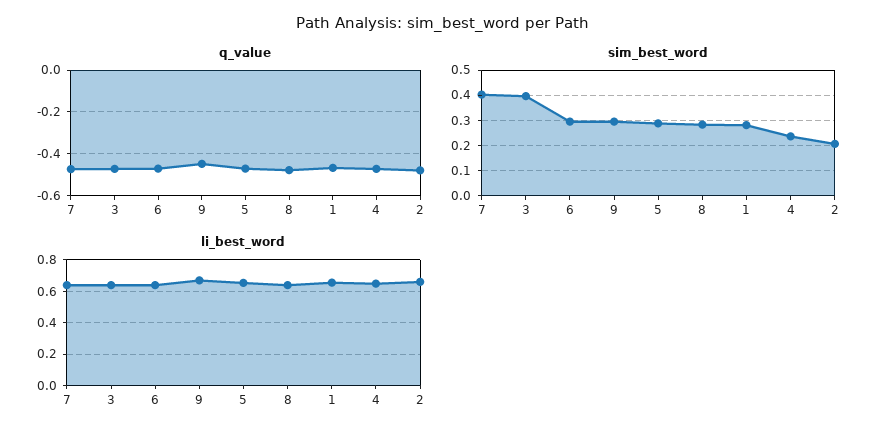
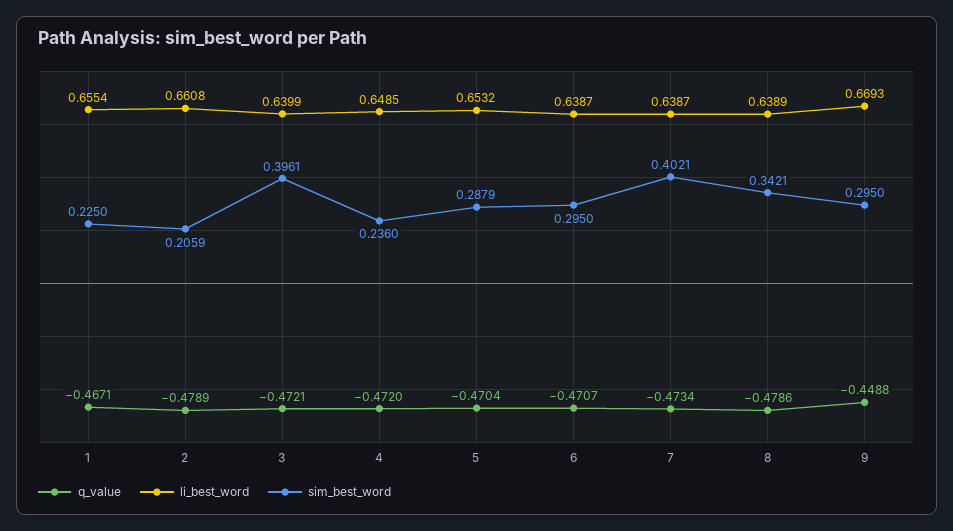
sim_best_word, 8: 0.275 -> 0.3421
sim_best_word, 1: 0.275 -> 0.225

